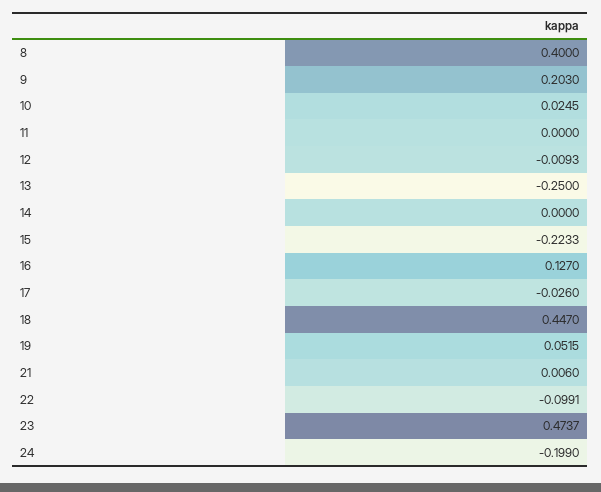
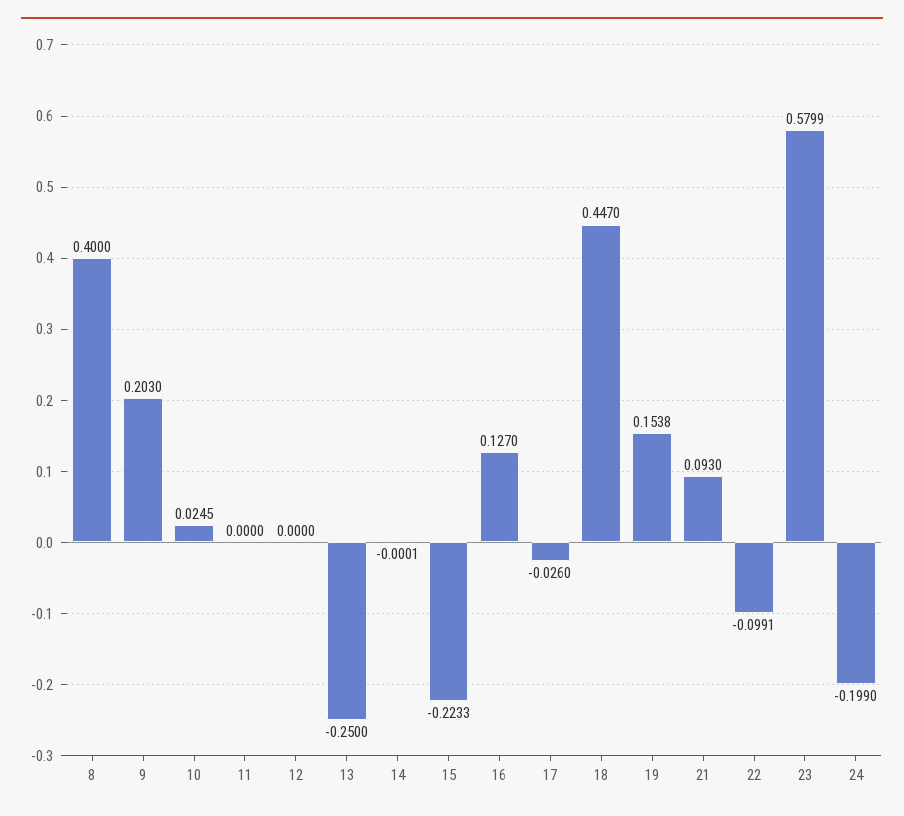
12: -0.0093 -> 0
14: 0 -> -0.0001
19: 0.0515 -> 0.1538
21: 0.006 -> 0.093
23: 0.4737 -> 0.5799

